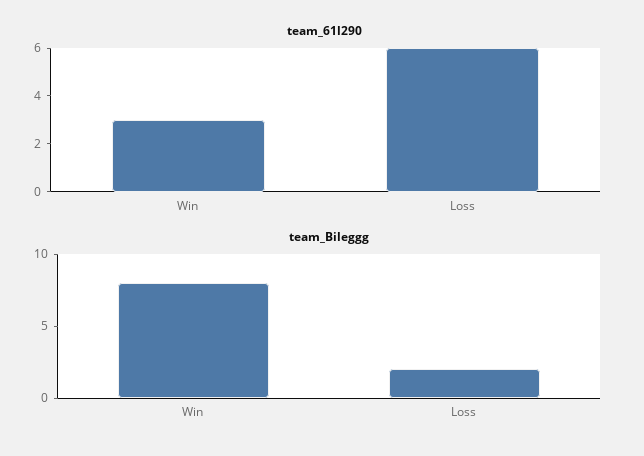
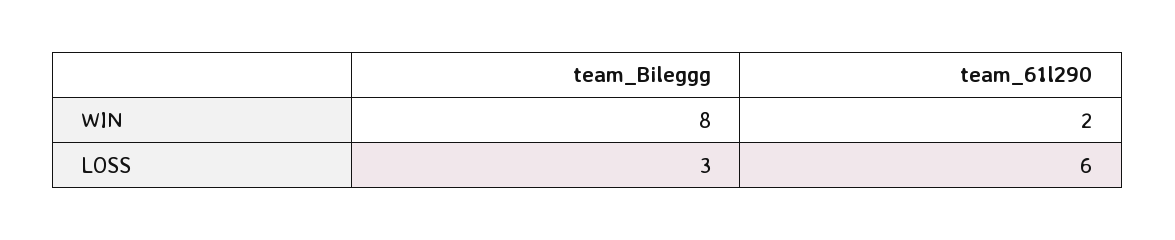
team_61l290, Win: 3 -> 2
team_Bileggg, Loss: 2 -> 3

